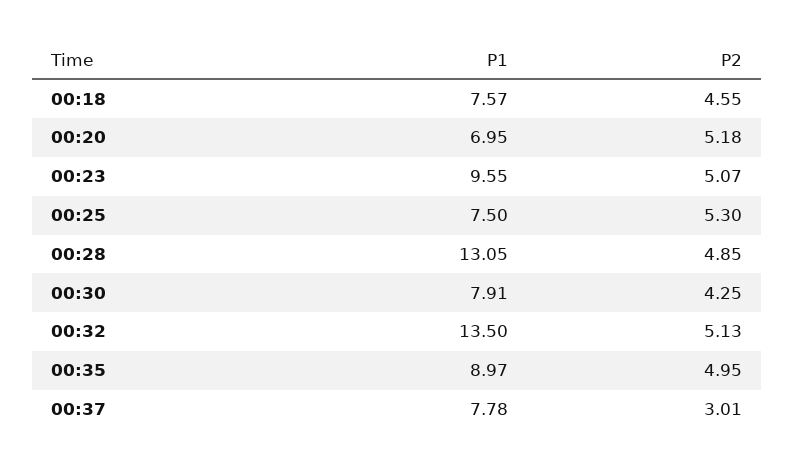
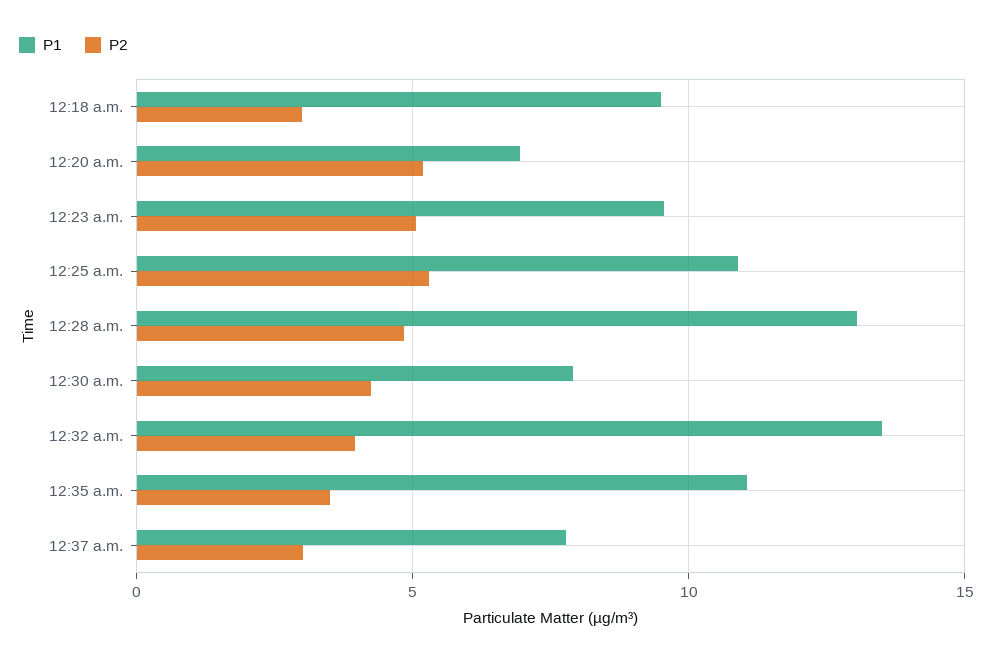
P1, 00:18: 7.57 -> 9.5
P2, 00:18: 4.55 -> 3
P1, 00:25: 7.5 -> 11
P2, 00:32: 5.13 -> 4
P1, 00:35: 8.97 -> 11
P2, 00:35: 4.95 -> 3.5

